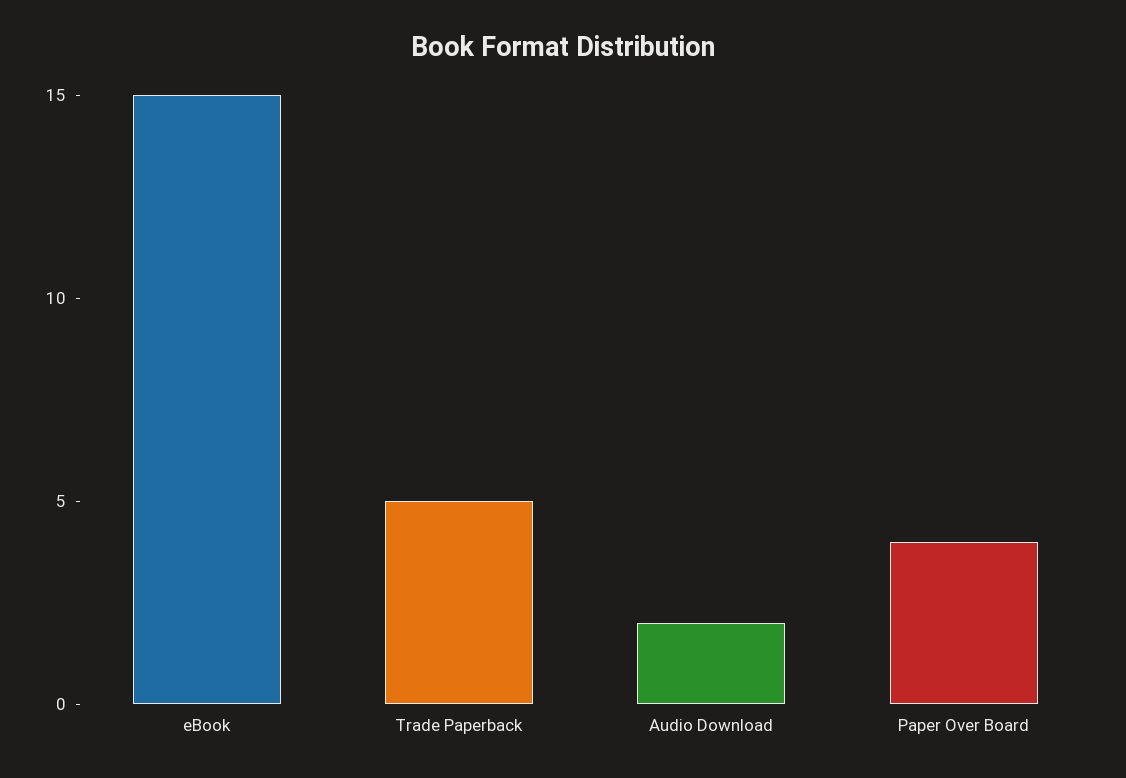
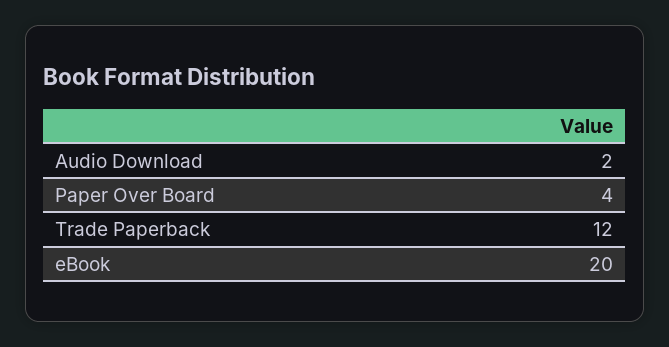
eBook: 15 -> 20
Trade Paperback: 5 -> 12

